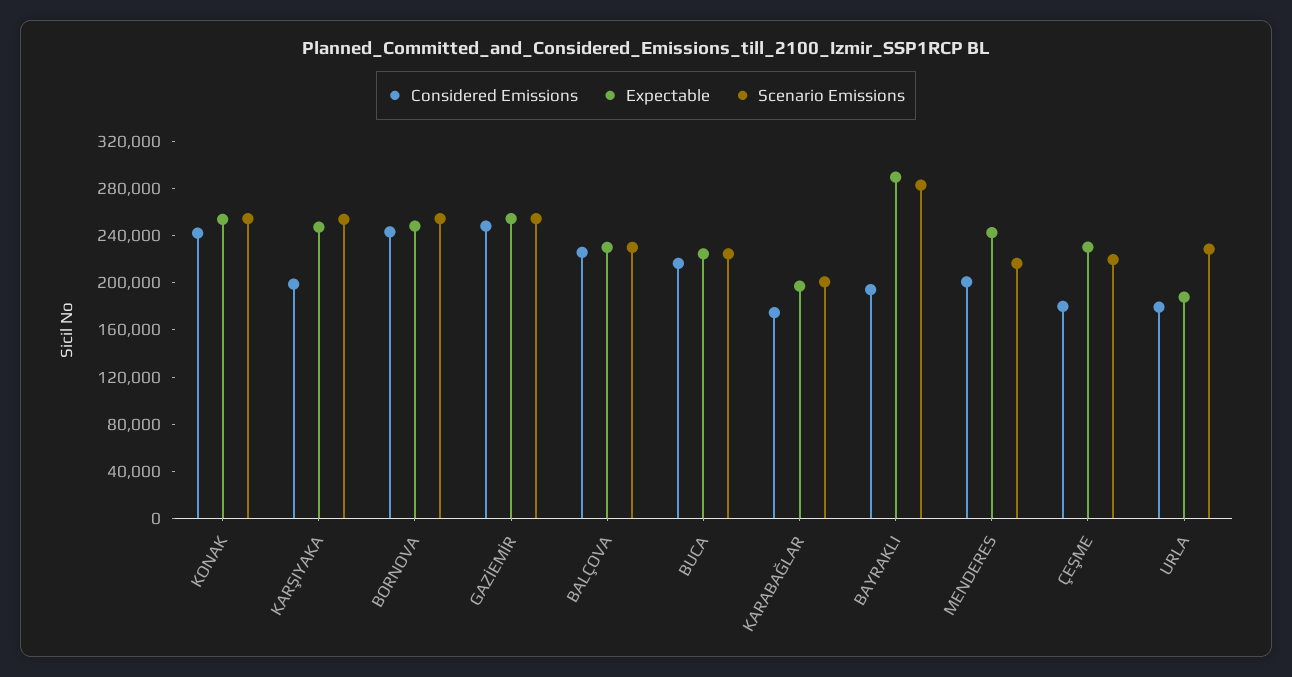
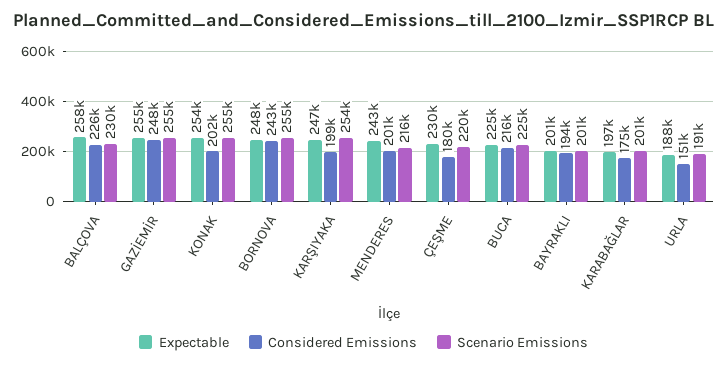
Considered Emissions, KONAK: 240000 -> 202000
Expectable, BALÇOVA: 230000 -> 258000
Expectable, BAYRAKLI: 290000 -> 201000
Scenario Emissions, BAYRAKLI: 280000 -> 201000
Considered Emissions, URLA: 180000 -> 151000
Scenario Emissions, URLA: 230000 -> 191000

